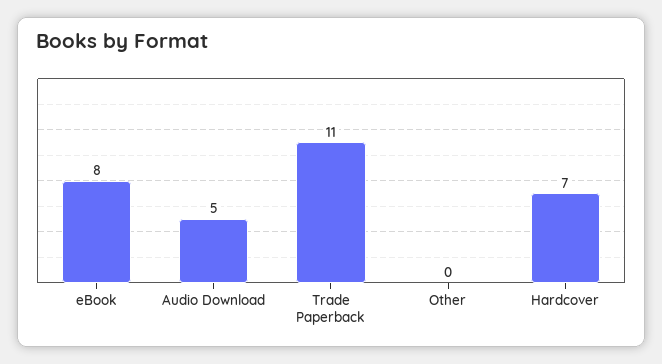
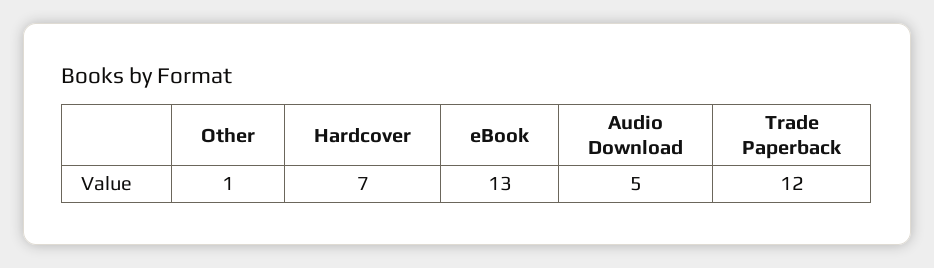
eBook: 8 -> 13
Trade Paperback: 11 -> 12
Other: 0 -> 1

